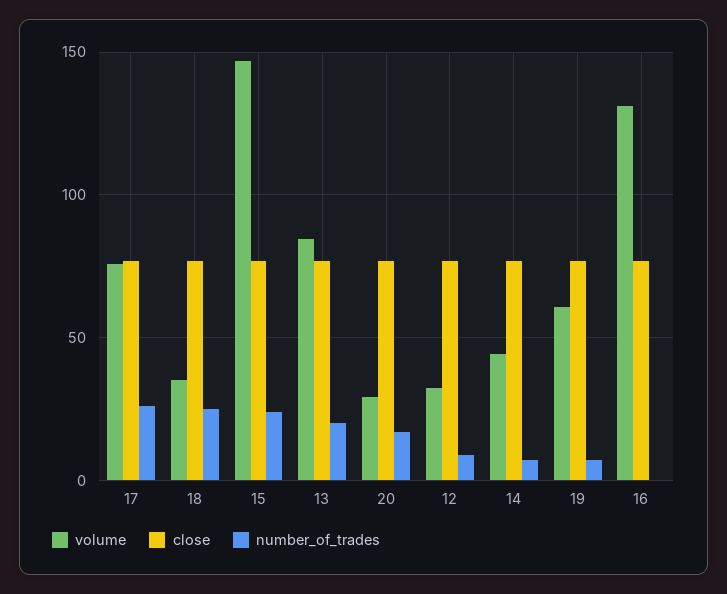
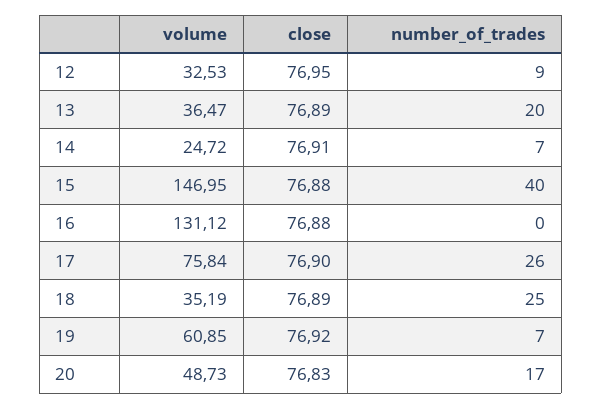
number_of_trades, 15: 25 -> 40
volume, 13: 85 -> 36.47
volume, 20: 30 -> 48.73
volume, 14: 45 -> 24.72

